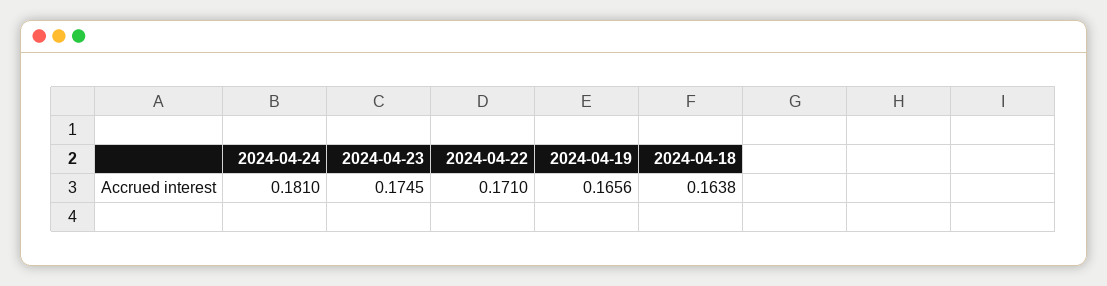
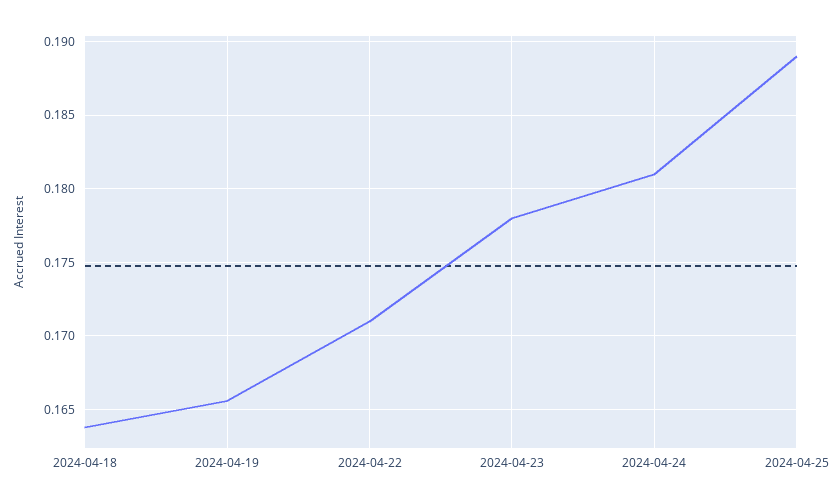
2024-04-23: 0.1745 -> 0.178
2024-04-25: none -> 0.189

